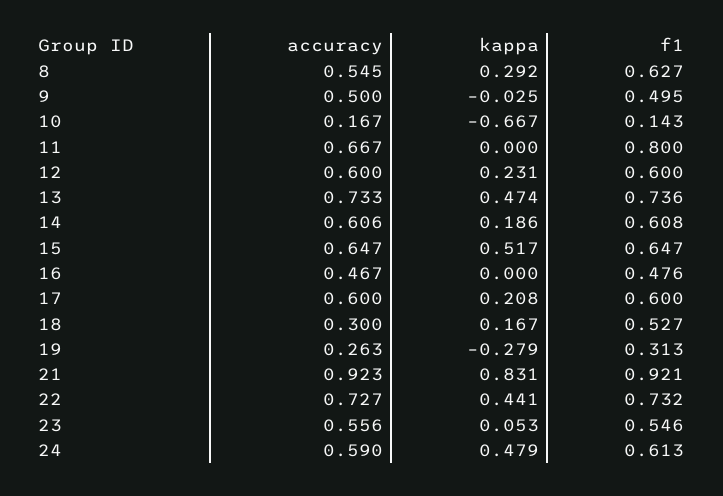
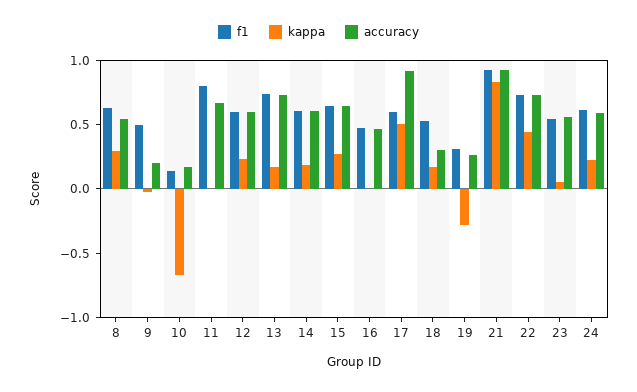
accuracy, 9: 0.5 -> 0.2
kappa, 13: 0.474 -> 0.2
kappa, 15: 0.517 -> 0.3
accuracy, 17: 0.6 -> 0.9
kappa, 17: 0.208 -> 0.5
kappa, 24: 0.479 -> 0.2

